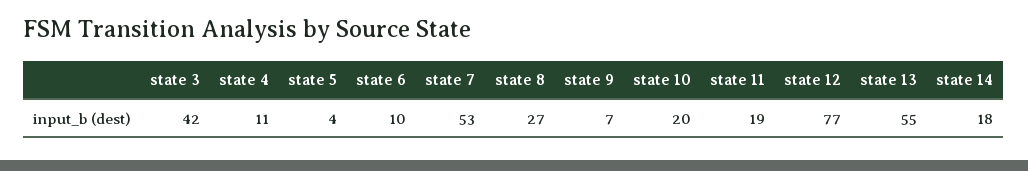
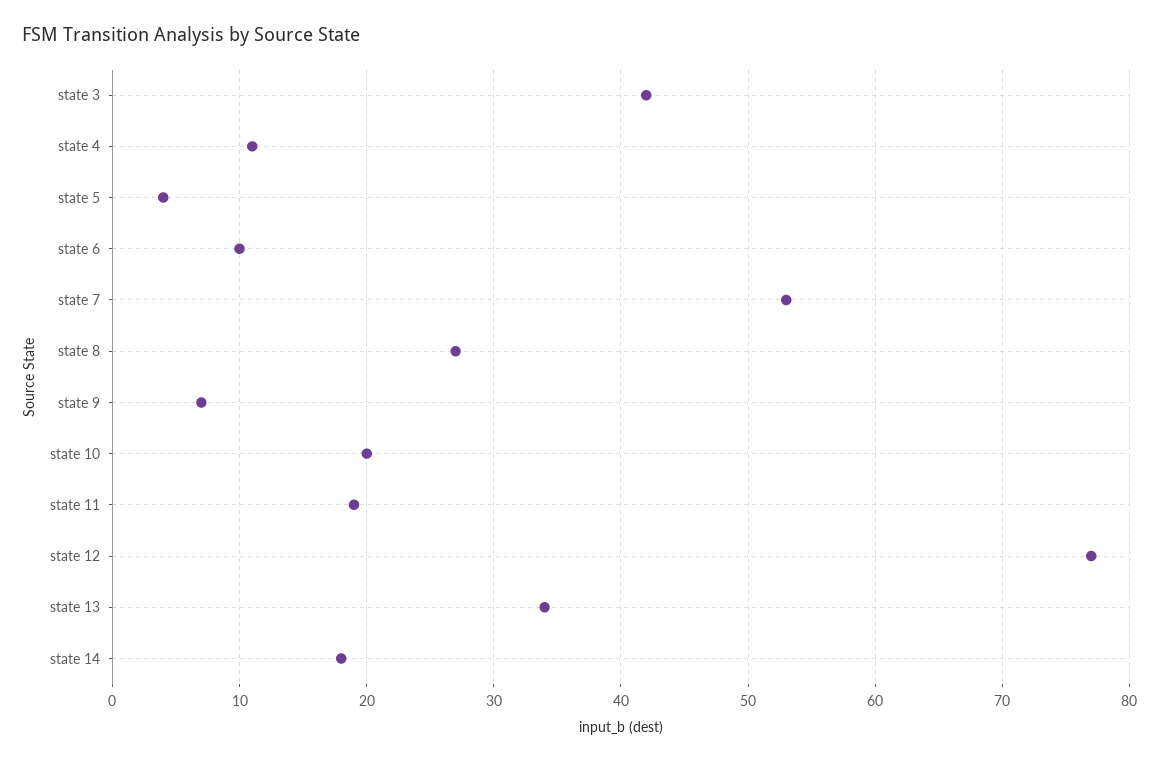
state 13: 55 -> 34

